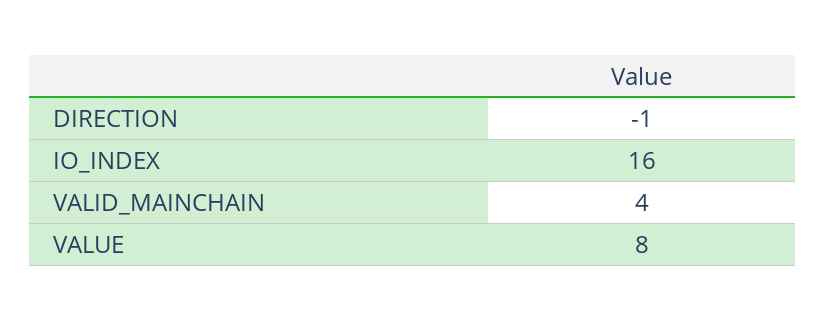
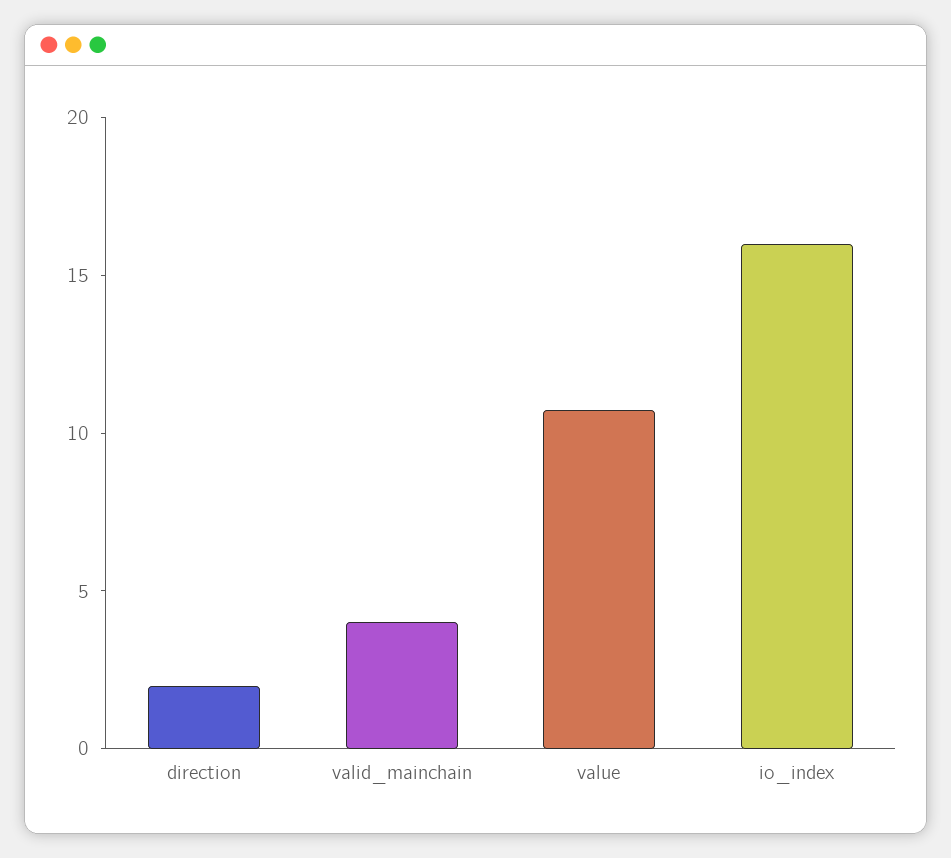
DIRECTION: -1 -> 2
VALUE: 8 -> 11

